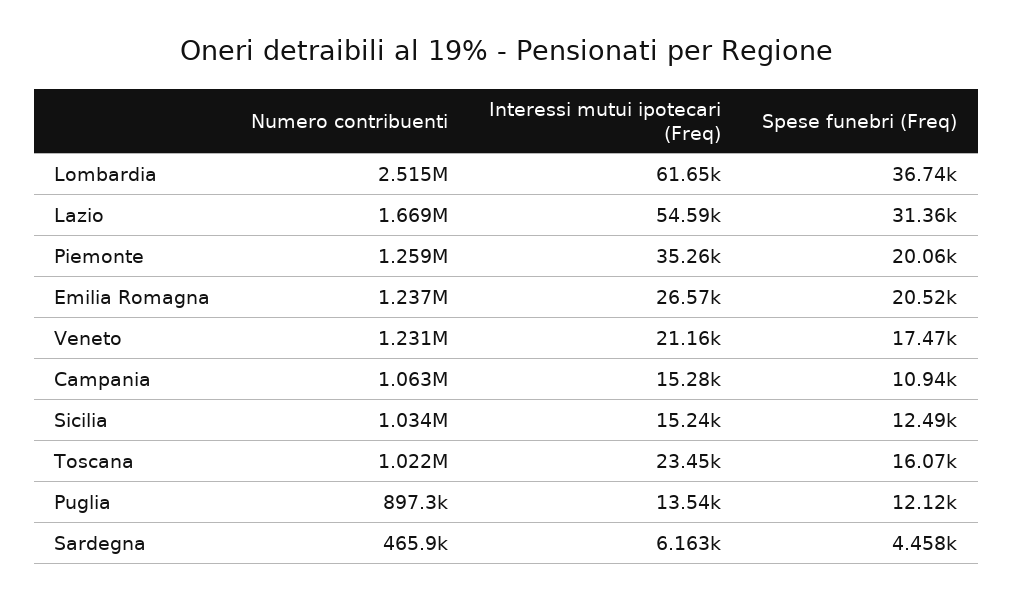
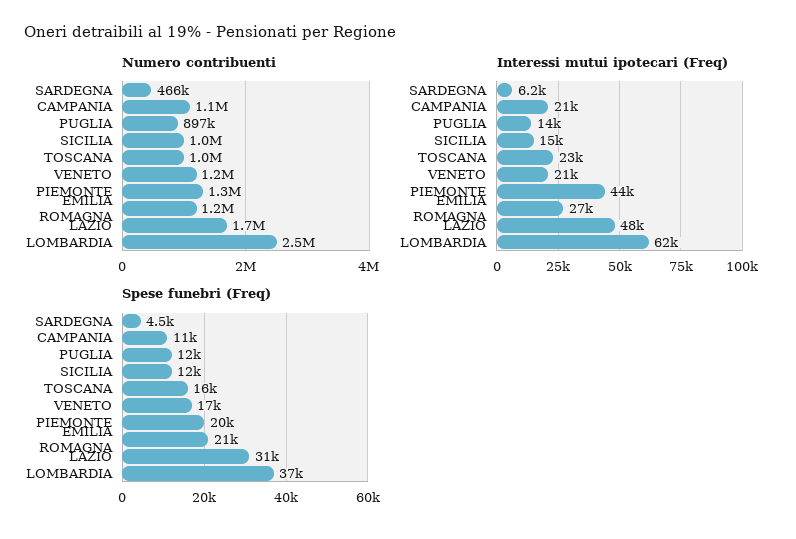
Interessi mutui ipotecari (Freq), Lazio: 54590 -> 48000
Interessi mutui ipotecari (Freq), Piemonte: 35260 -> 44000
Interessi mutui ipotecari (Freq), Campania: 15280 -> 21000

